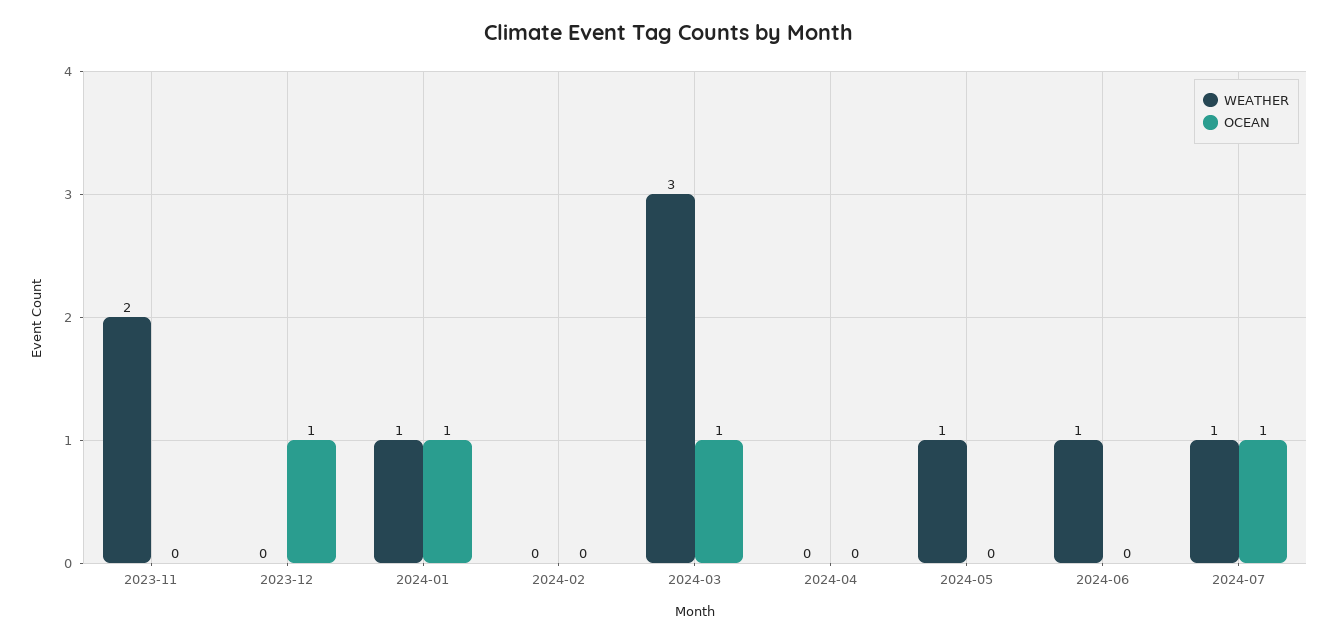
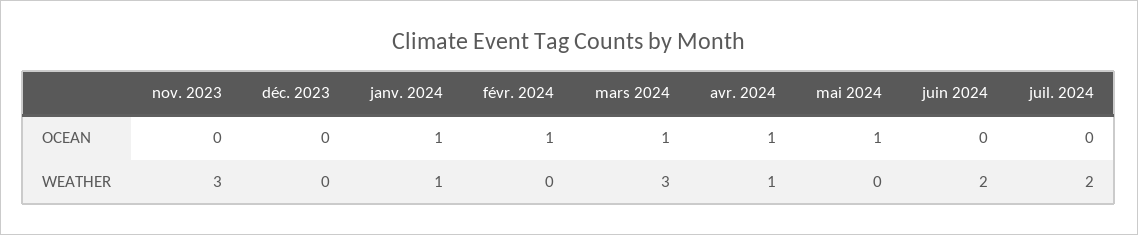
WEATHER, 2023-11: 2 -> 3
OCEAN, 2023-12: 1 -> 0
OCEAN, 2024-02: 0 -> 1
WEATHER, 2024-04: 0 -> 1
OCEAN, 2024-04: 0 -> 1
WEATHER, 2024-05: 1 -> 0
OCEAN, 2024-05: 0 -> 1
WEATHER, 2024-06: 1 -> 2
WEATHER, 2024-07: 1 -> 2
OCEAN, 2024-07: 1 -> 0

